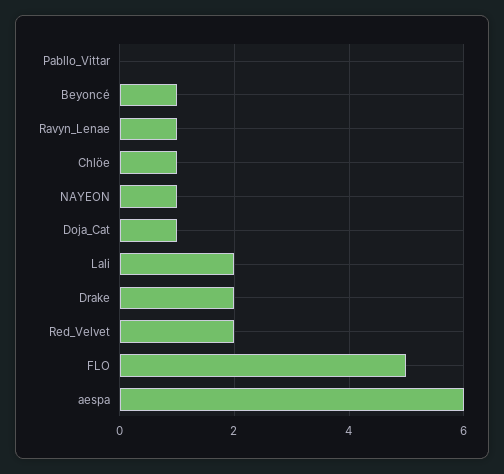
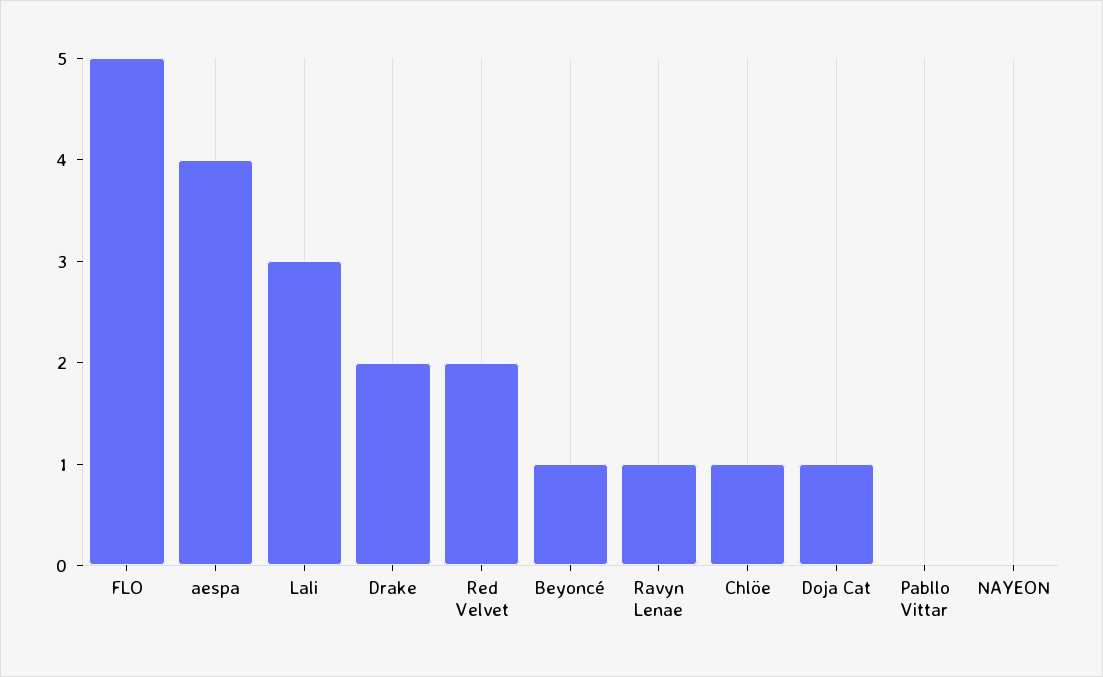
NAYEON: 1 -> 0
Lali: 2 -> 3
aespa: 6 -> 4

